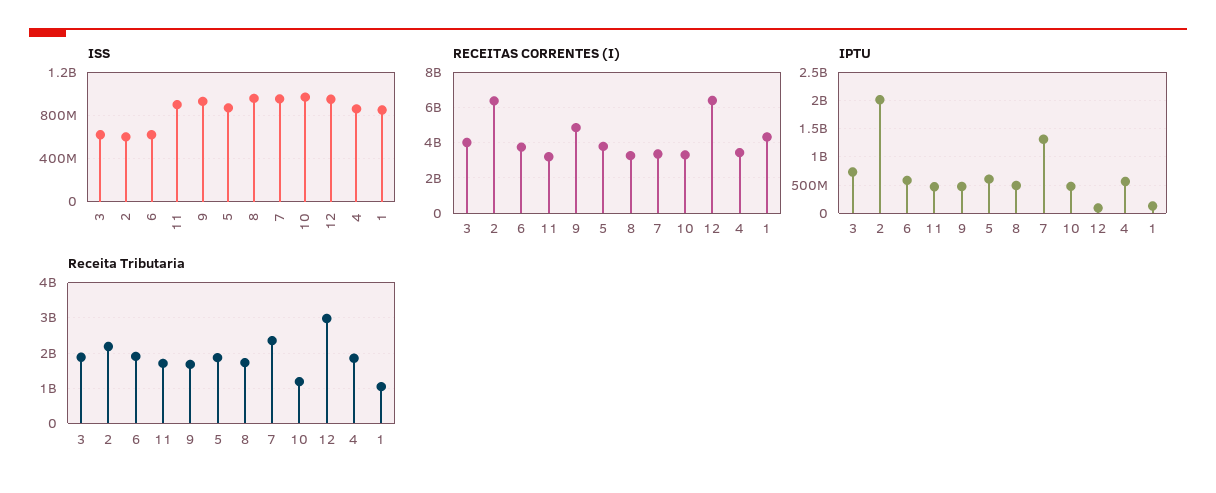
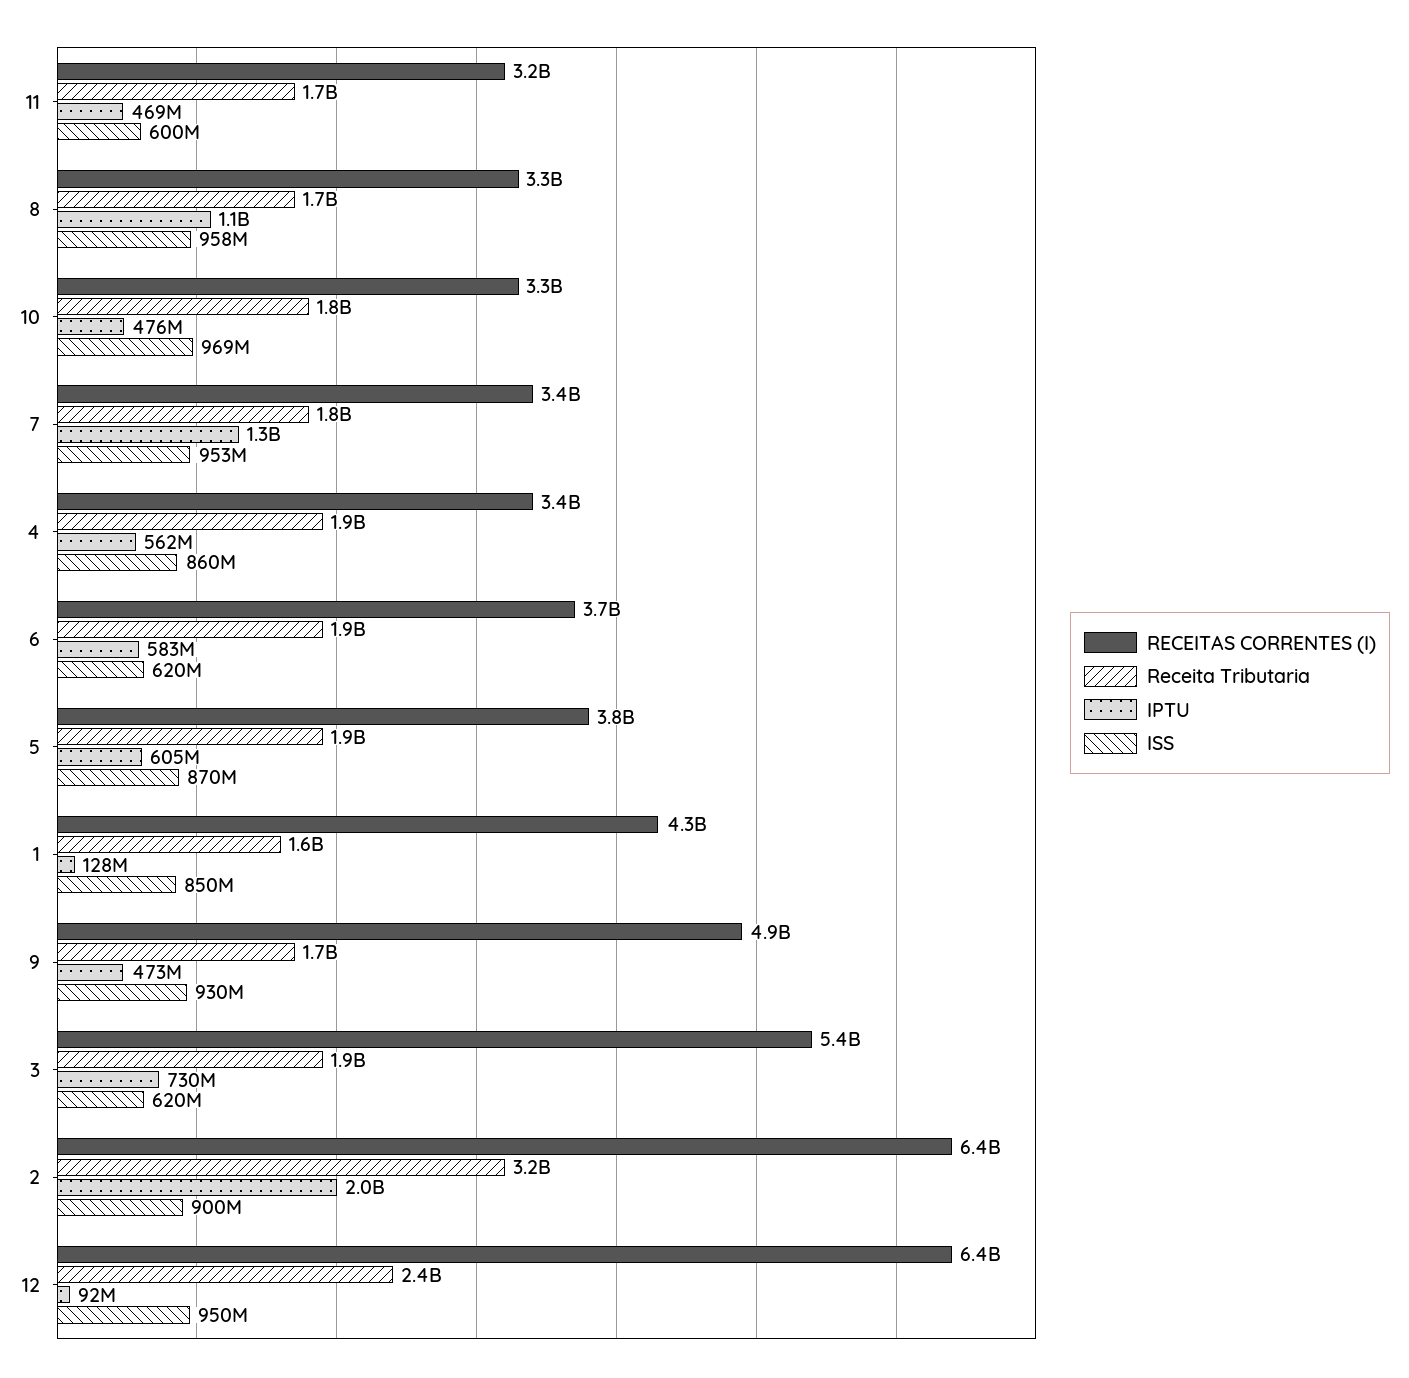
ISS, 2: 600000000 -> 900000000
ISS, 11: 900000000 -> 600000000
RECEITAS CORRENTES (I), 3: 4000000000 -> 5400000000
IPTU, 8: 500000000 -> 1100000000
Receita Tributaria, 2: 2200000000 -> 3200000000
Receita Tributaria, 7: 2400000000 -> 1800000000
Receita Tributaria, 10: 1200000000 -> 1800000000
Receita Tributaria, 12: 3000000000 -> 2400000000
Receita Tributaria, 1: 1000000000 -> 1600000000

